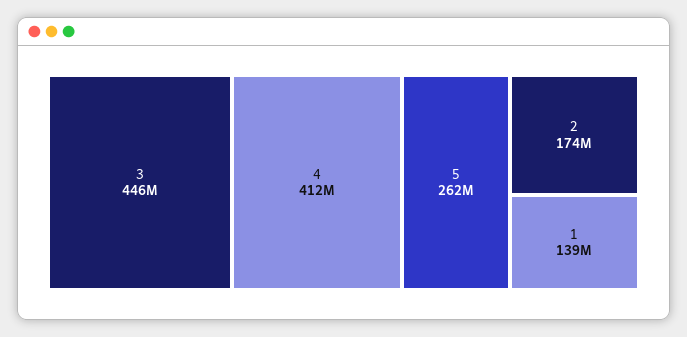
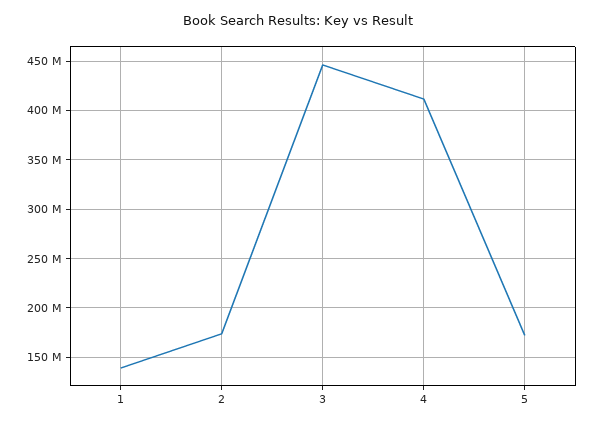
5: 262000000 -> 170000000

